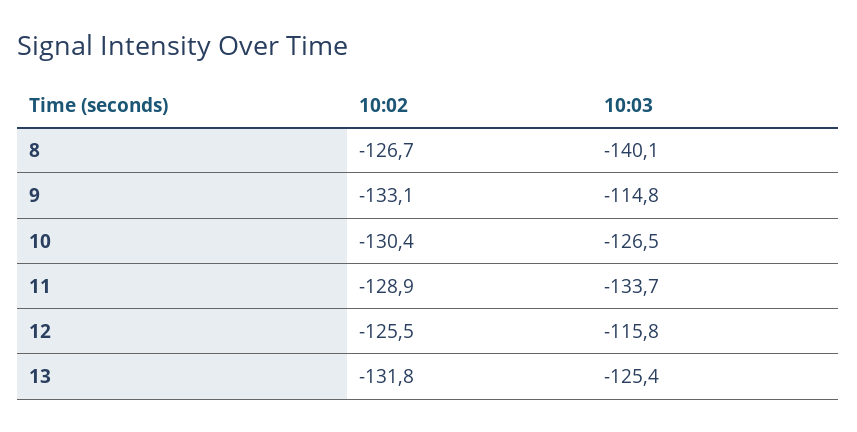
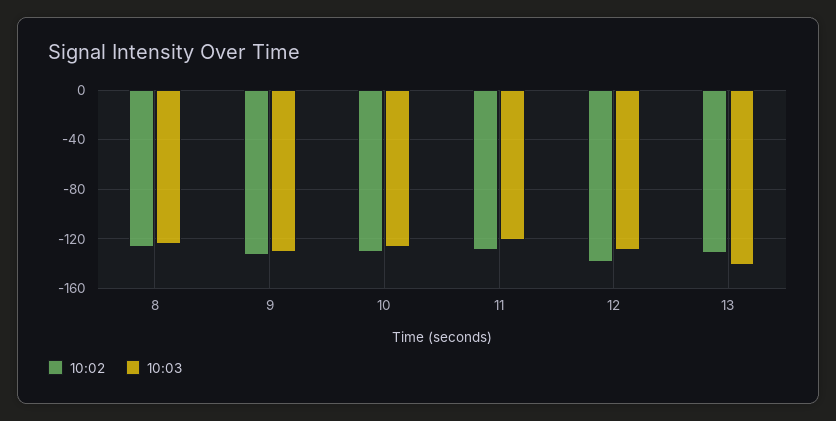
10:03, 8: -140.1 -> -125
10:03, 9: -114.8 -> -130
10:03, 11: -133.7 -> -120
10:02, 12: -125.5 -> -140
10:03, 12: -115.8 -> -130
10:03, 13: -125.4 -> -140

